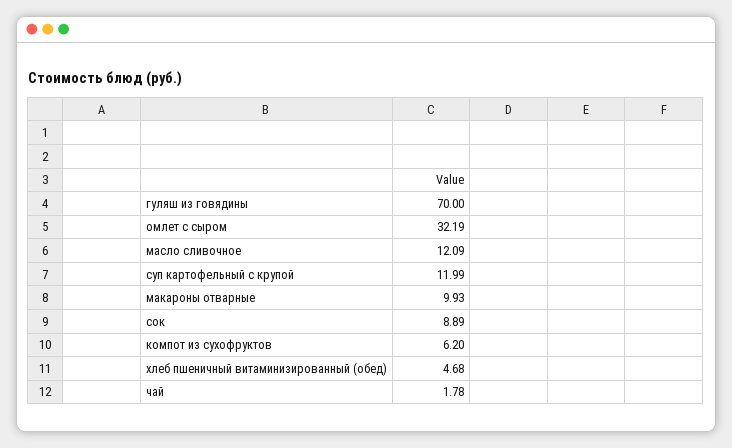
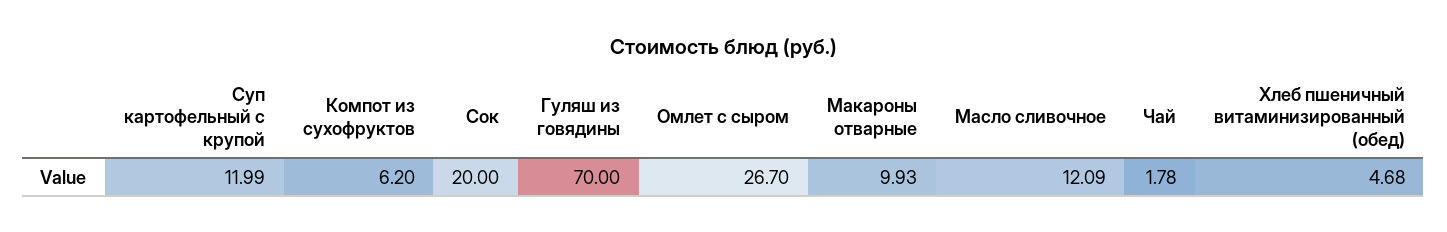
омлет с сыром: 32.19 -> 26.7
сок: 8.89 -> 20

